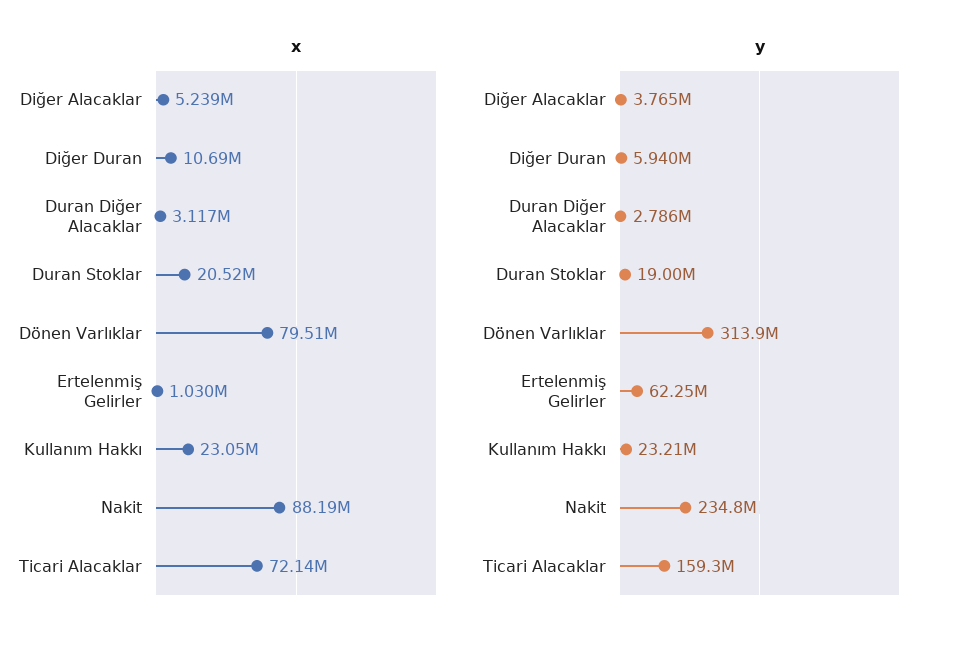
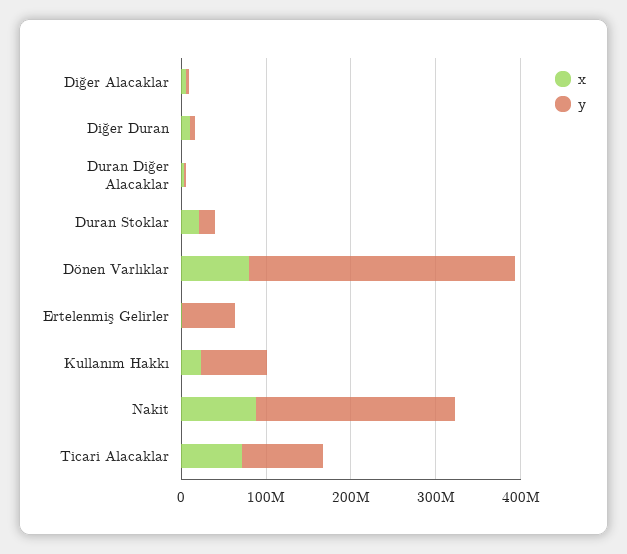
y, Kullanım Hakkı: 23210000 -> 80000000
y, Ticari Alacaklar: 159300000 -> 100000000

